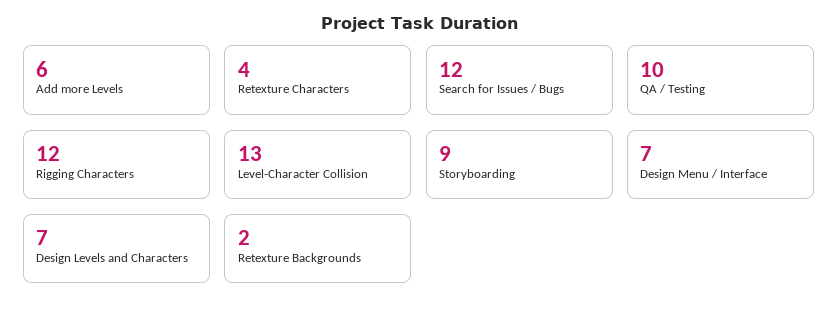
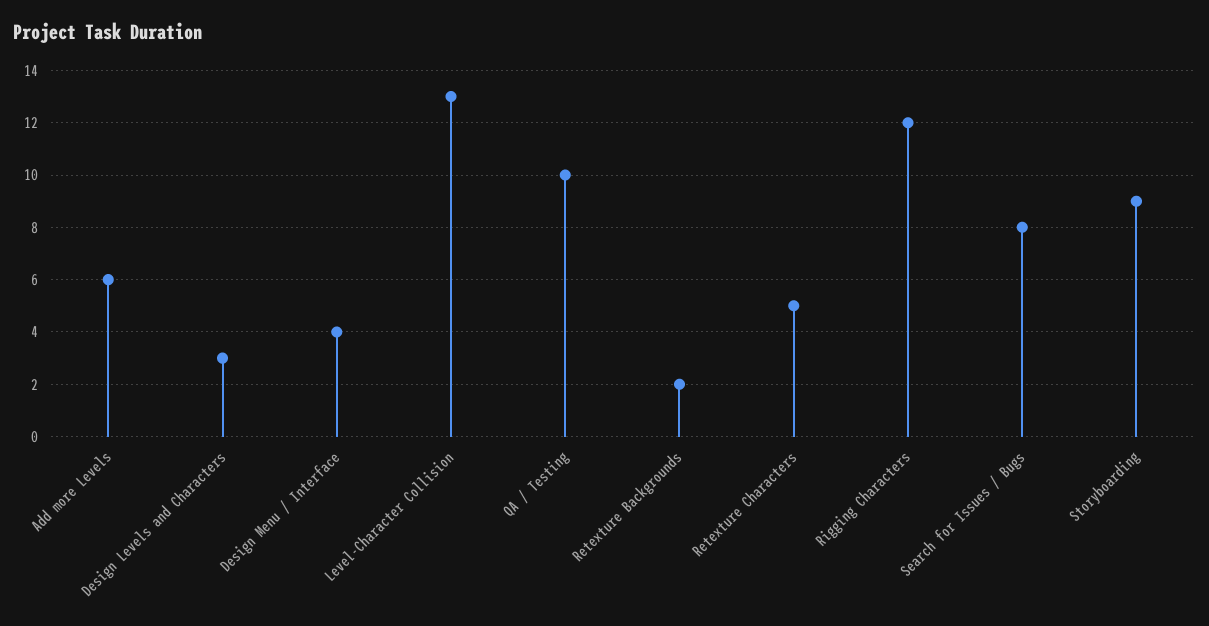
Retexture Characters: 4 -> 5
Search for Issues / Bugs: 12 -> 8
Design Menu / Interface: 7 -> 4
Design Levels and Characters: 7 -> 3

